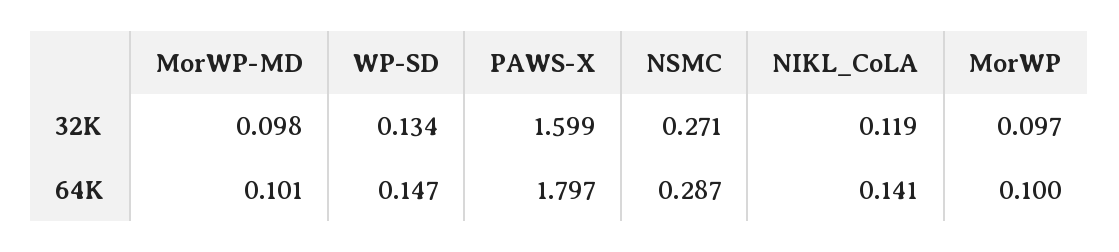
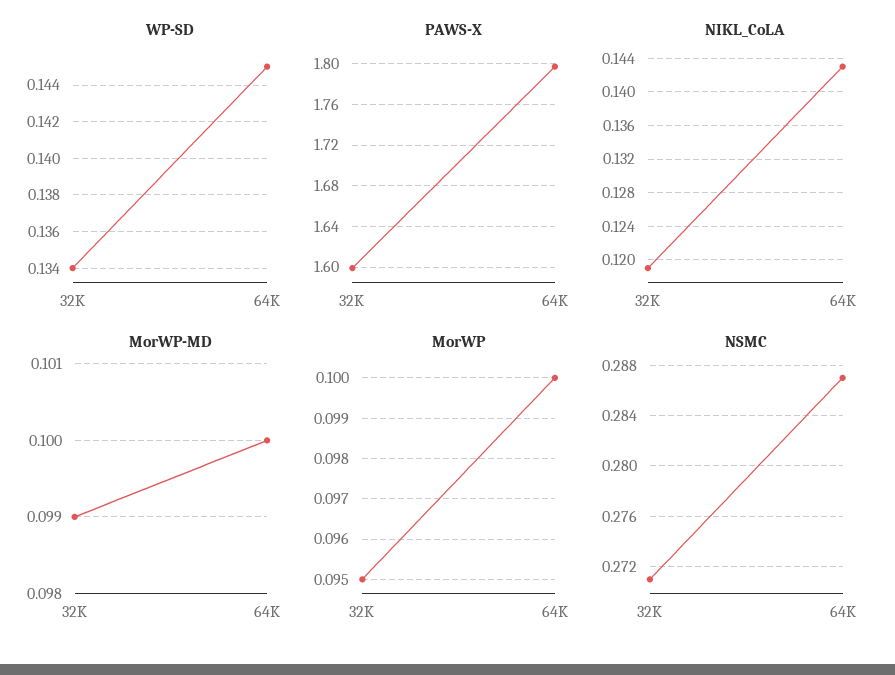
MorWP-MD, 32K: 0.098 -> 0.099
MorWP, 32K: 0.097 -> 0.095
MorWP-MD, 64K: 0.101 -> 0.1
WP-SD, 64K: 0.147 -> 0.145
NIKL_CoLA, 64K: 0.141 -> 0.143

